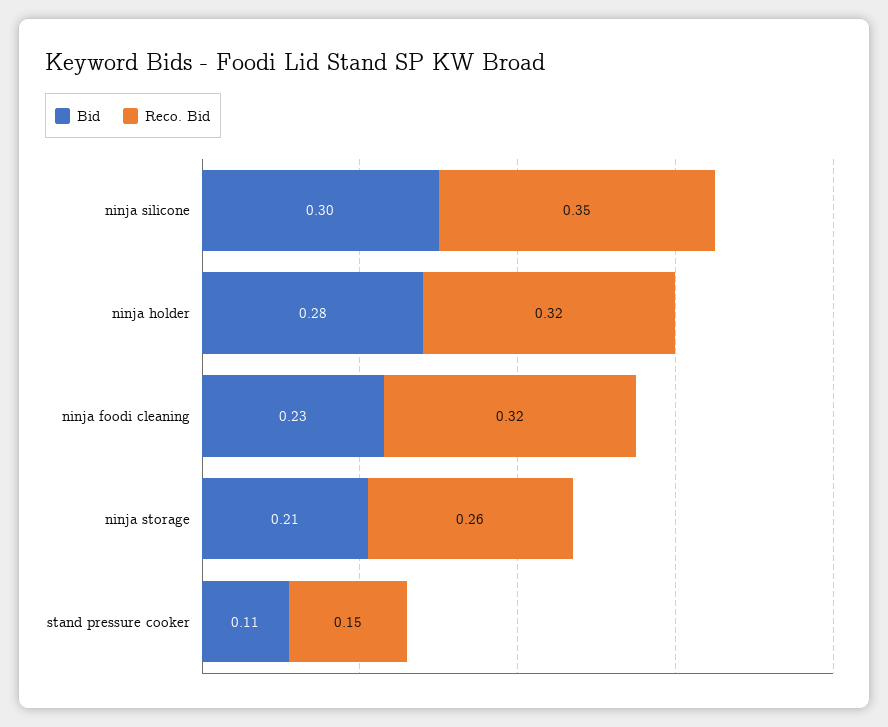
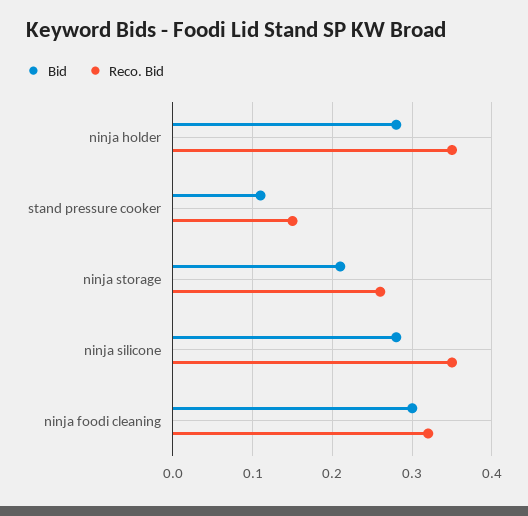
Bid, ninja silicone: 0.3 -> 0.28
Reco. Bid, ninja holder: 0.32 -> 0.35
Bid, ninja foodi cleaning: 0.23 -> 0.3

